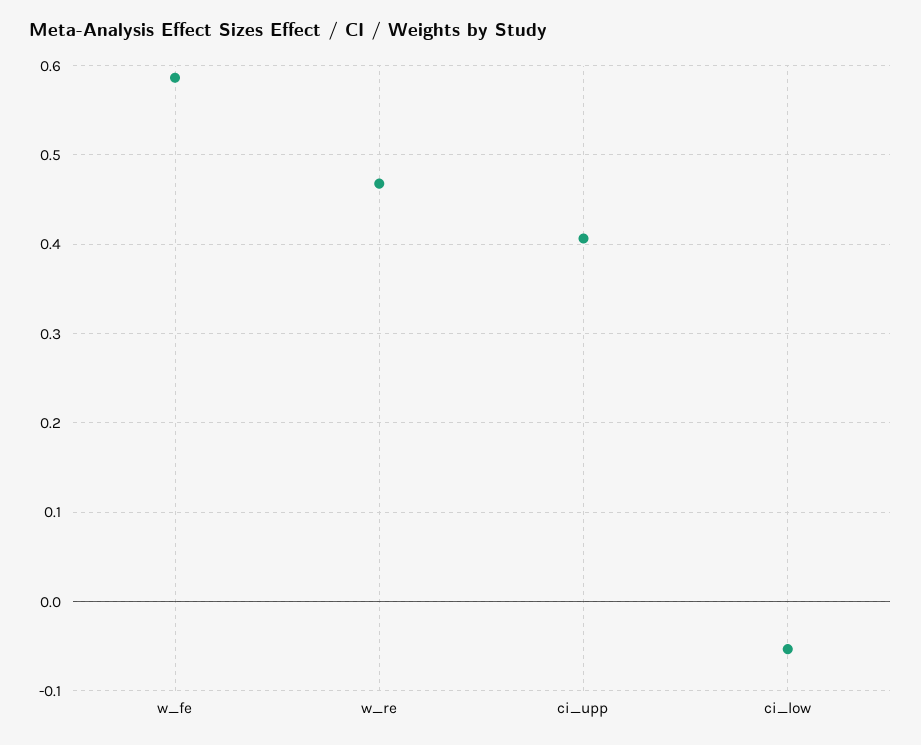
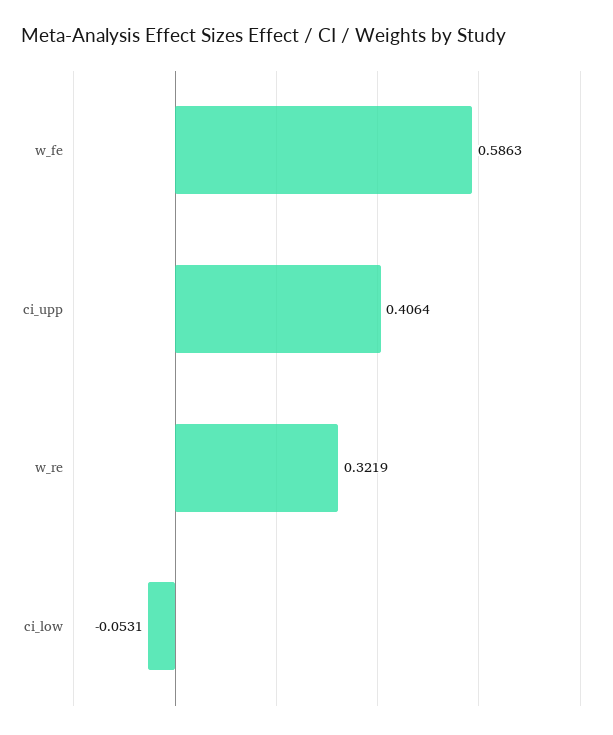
w_re: 0.47 -> 0.3219

